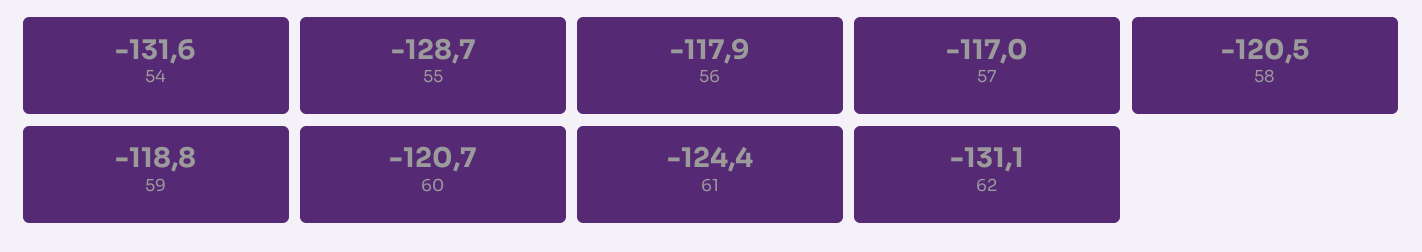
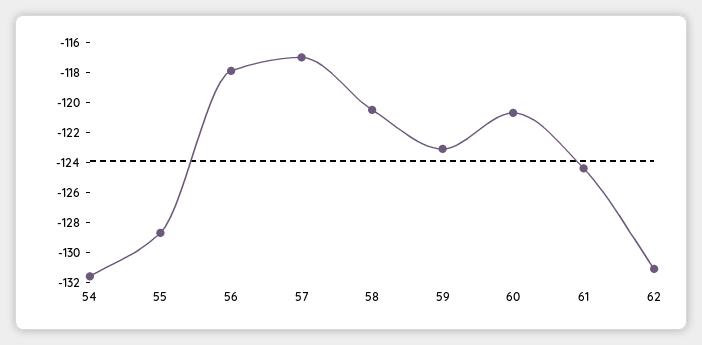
59: -118.8 -> -123

